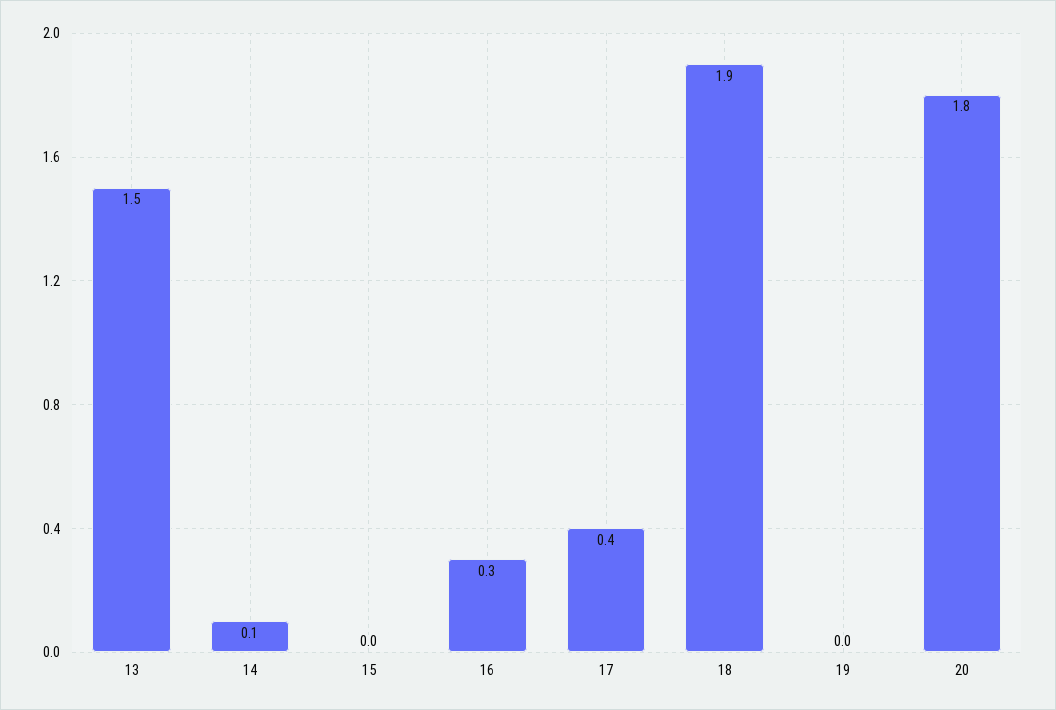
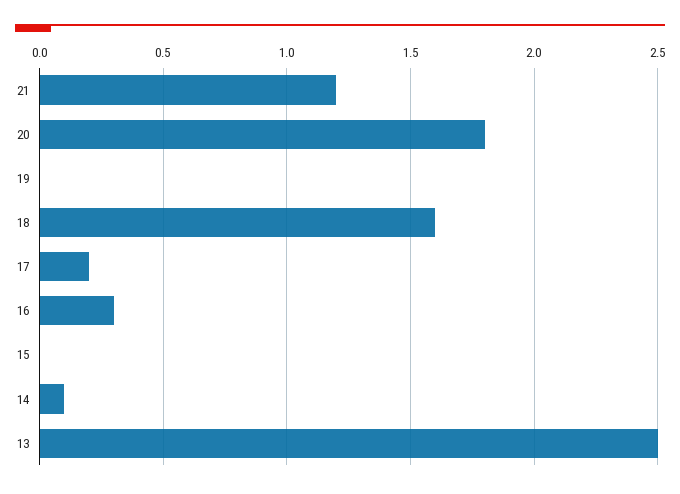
13: 1.5 -> 2.5
17: 0.4 -> 0.2
18: 1.9 -> 1.6
21: none -> 1.2

